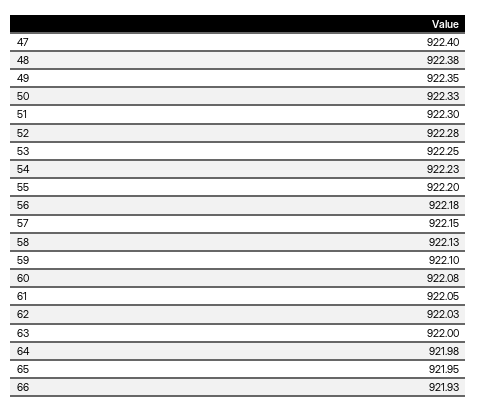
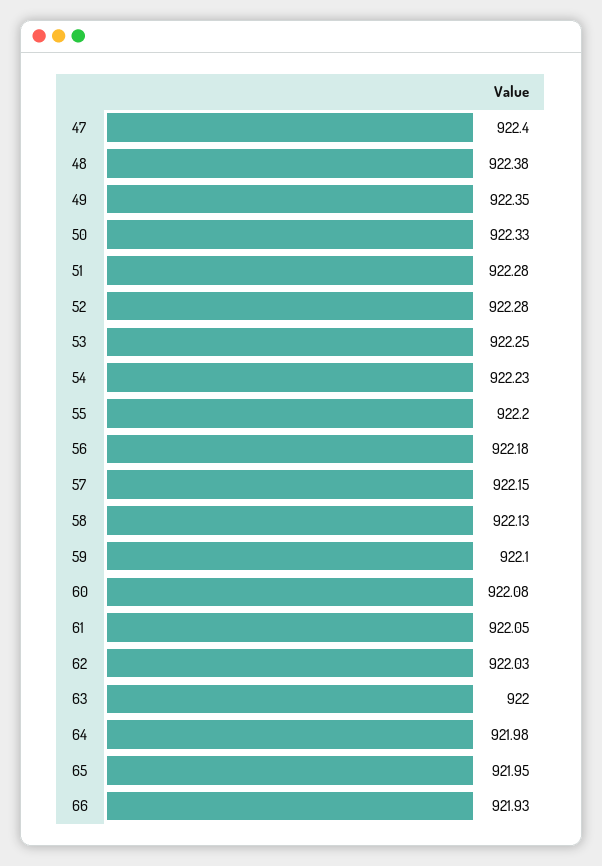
51: 922.3 -> 922.28

